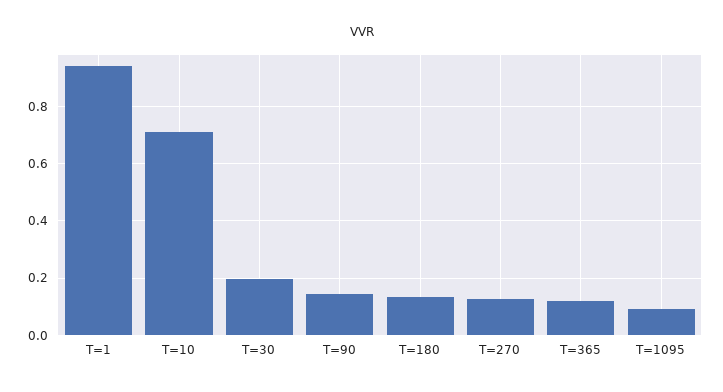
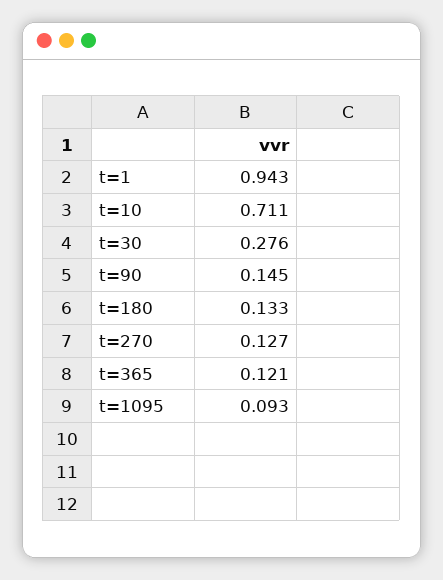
T=30: 0.2 -> 0.276

